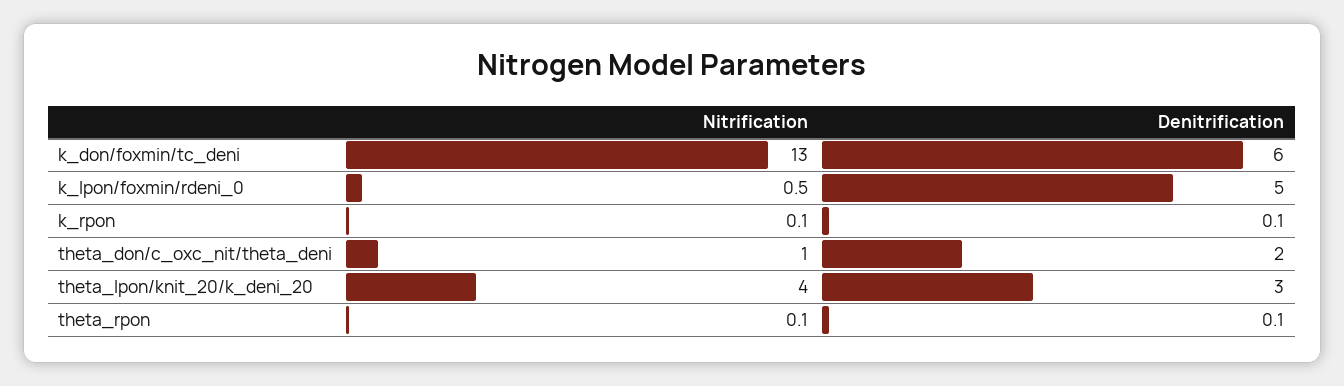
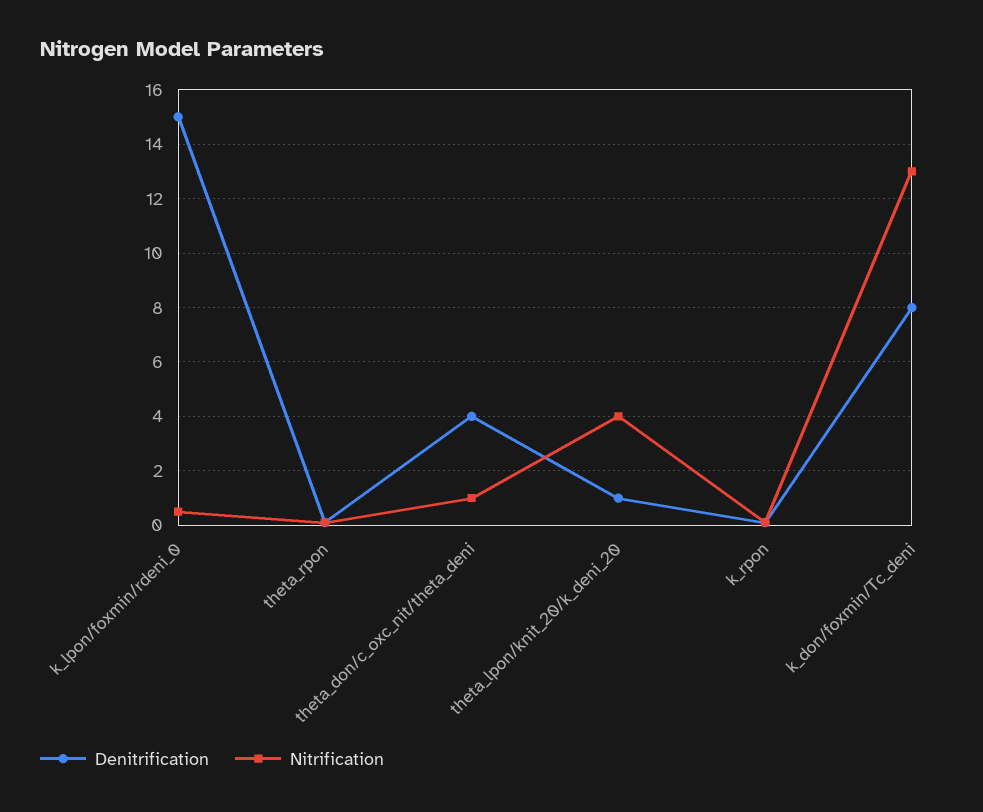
Denitrification, k_don/foxmin/tc_deni: 6 -> 8
Denitrification, k_lpon/foxmin/rdeni_0: 5 -> 15
Denitrification, theta_don/c_oxc_nit/theta_deni: 2 -> 4
Denitrification, theta_lpon/knit_20/k_deni_20: 3 -> 1

